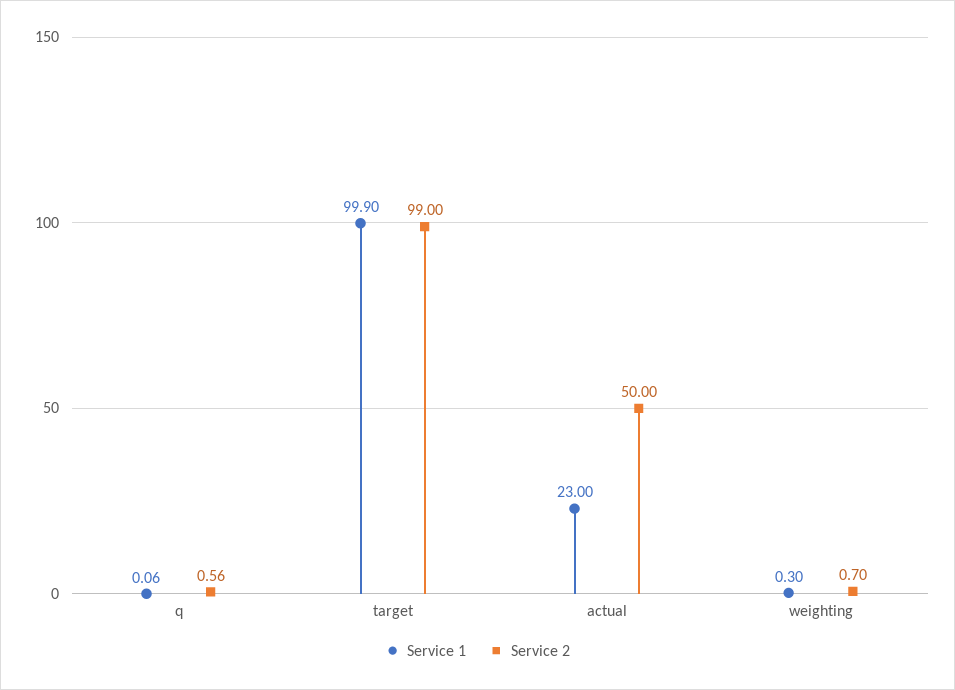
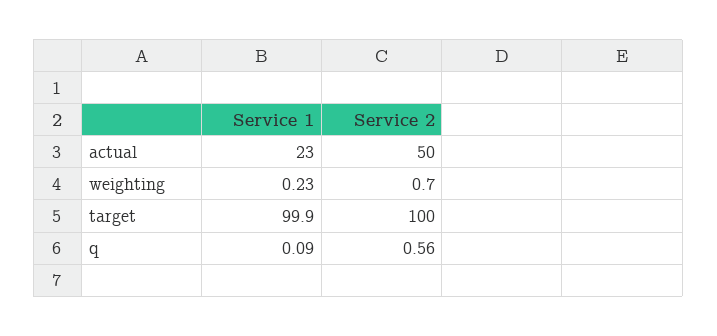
Service 1, q: 0.06 -> 0.09
Service 2, target: 99 -> 100
Service 1, weighting: 0.3 -> 0.23

